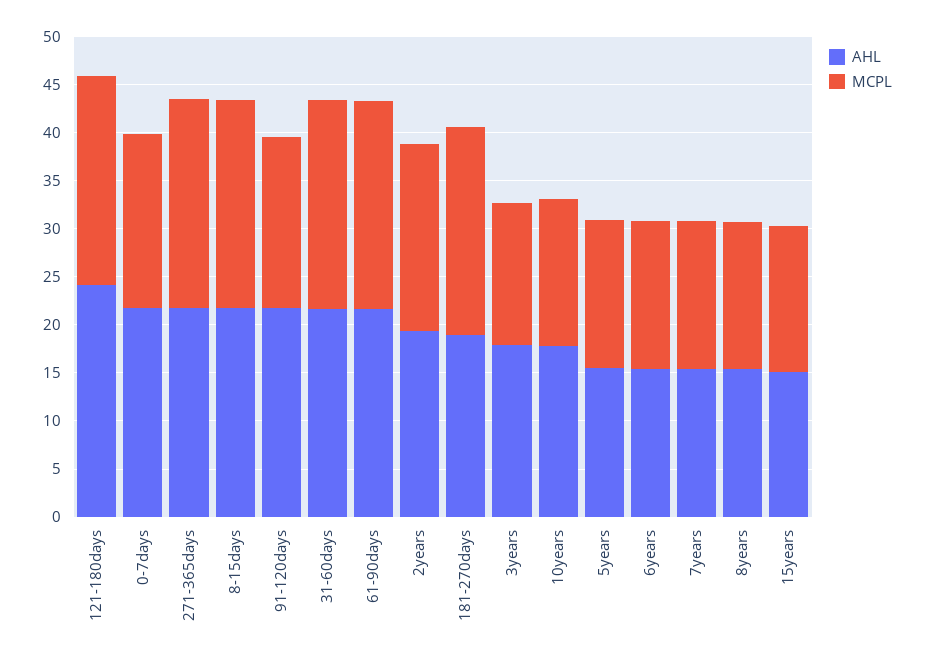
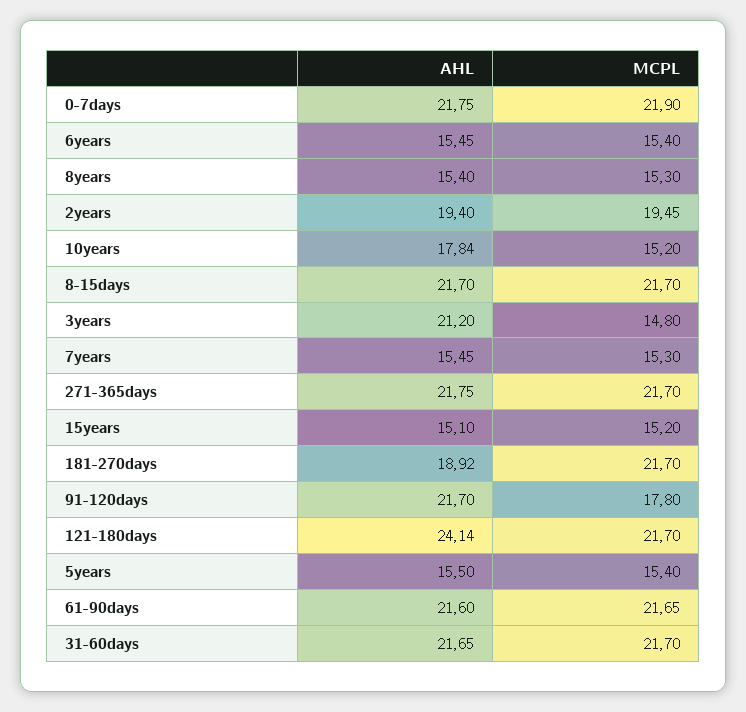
MCPL, 0-7days: 18 -> 21.9
AHL, 3years: 18 -> 21.2

